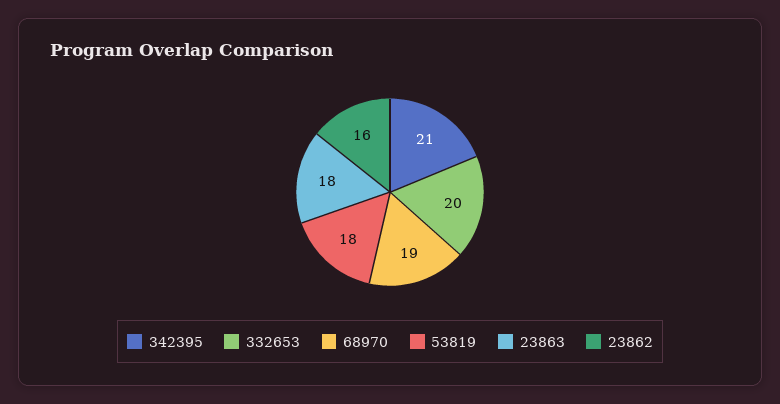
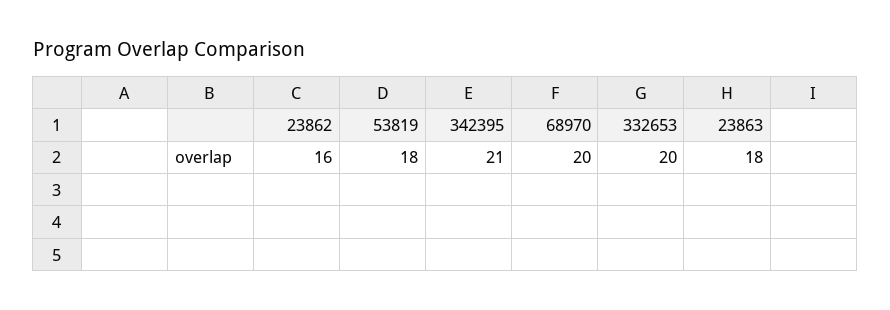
68970: 19 -> 20

